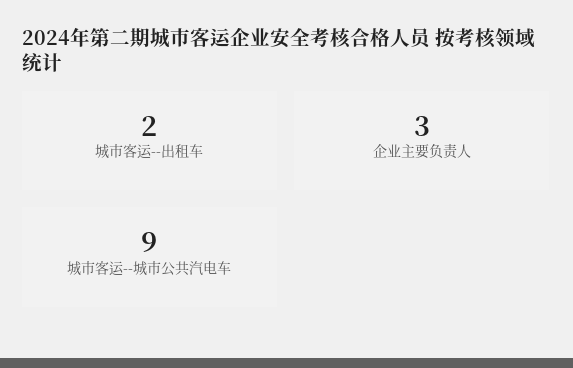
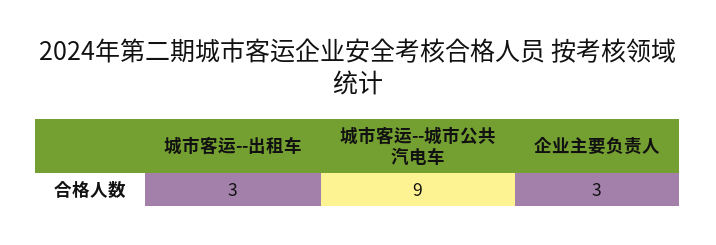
城市客运--出租车: 2 -> 3

